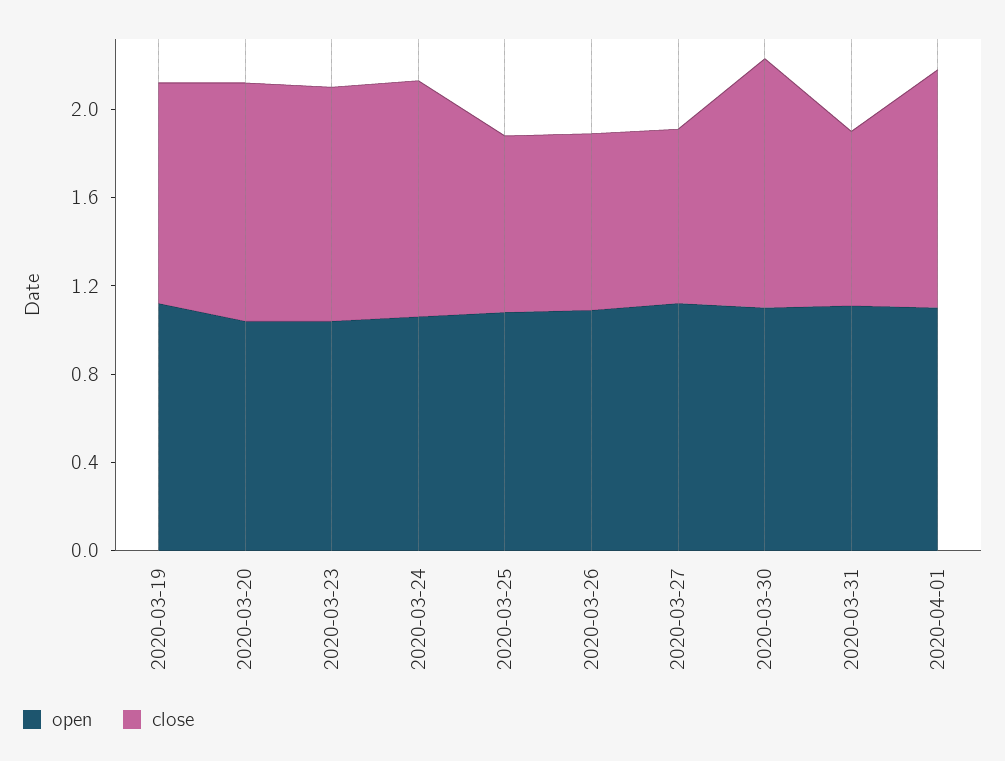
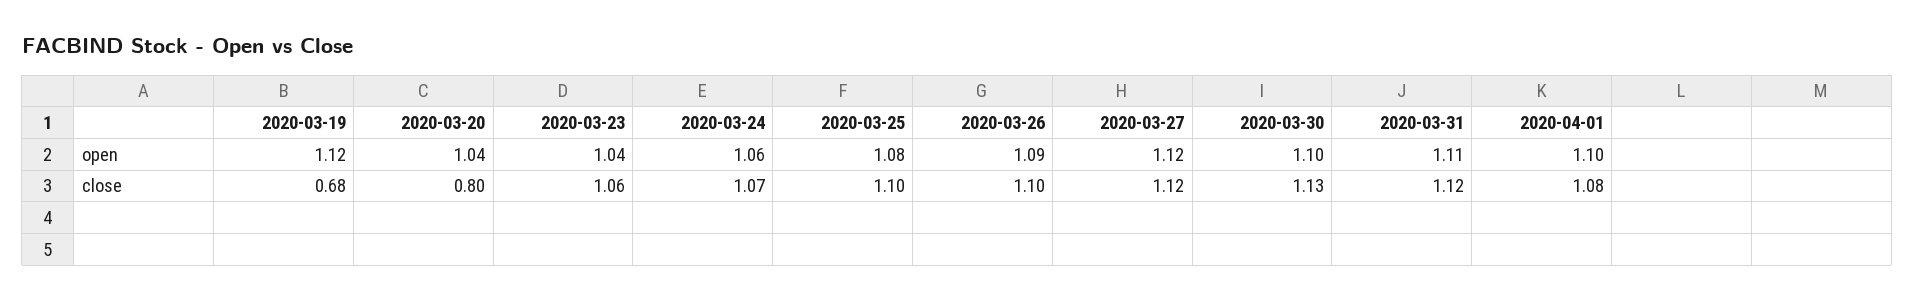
close, 2020-03-19: 1 -> 0.68
close, 2020-03-20: 1.1 -> 0.8
close, 2020-03-25: 0.8 -> 1.1
close, 2020-03-26: 0.8 -> 1.1
close, 2020-03-27: 0.8 -> 1.12
close, 2020-03-31: 0.8 -> 1.12

